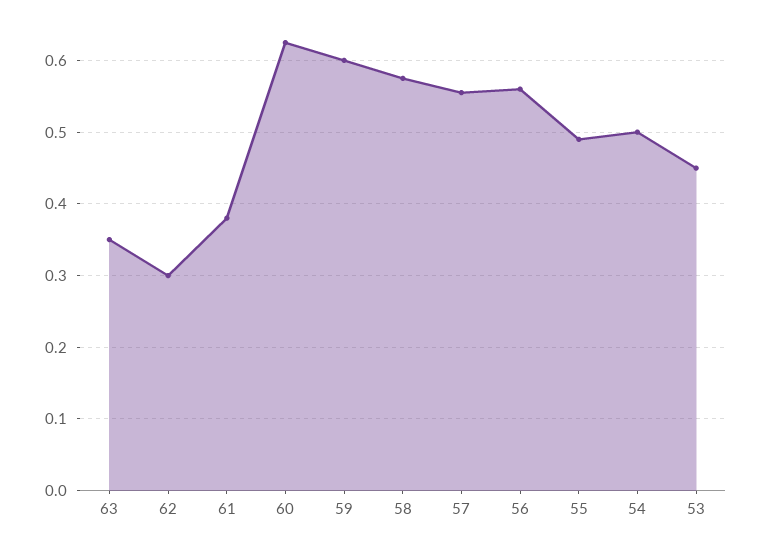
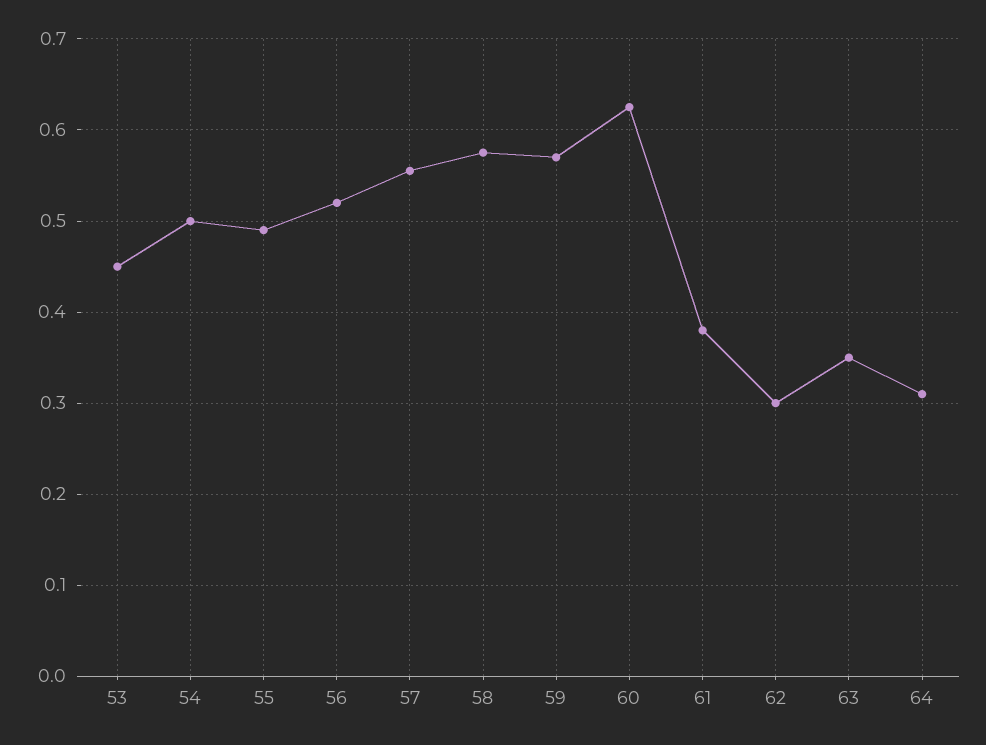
59: 0.6 -> 0.57
56: 0.56 -> 0.52
64: none -> 0.31

